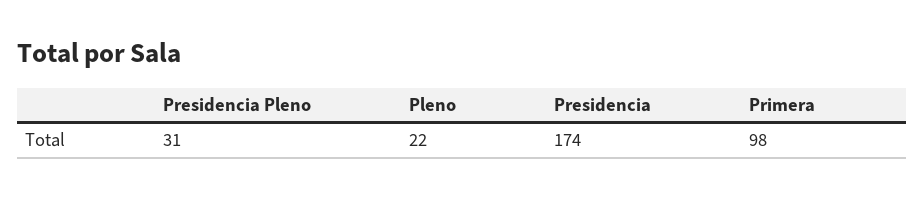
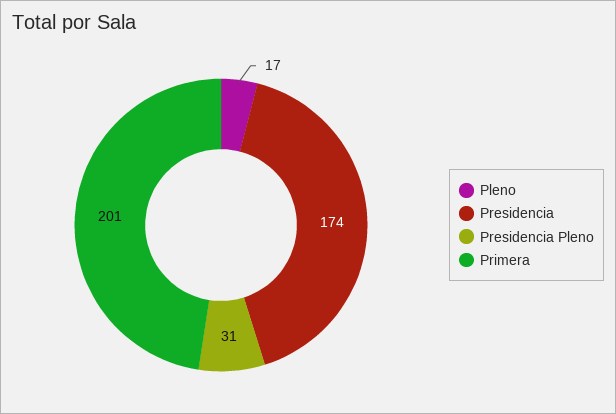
Pleno: 22 -> 17
Primera: 98 -> 201

